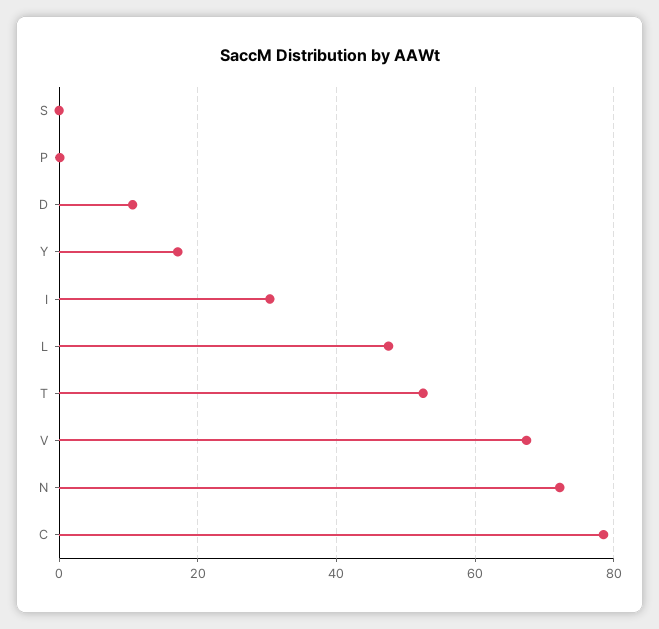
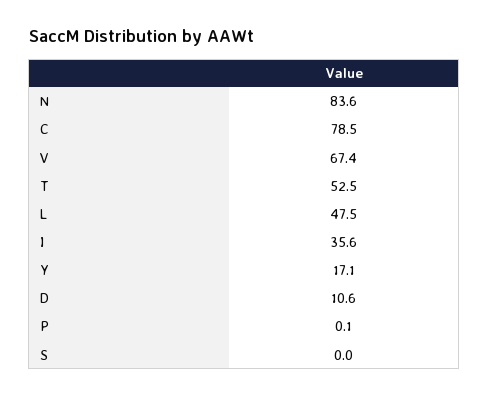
I: 30 -> 35.6
N: 72 -> 83.6

